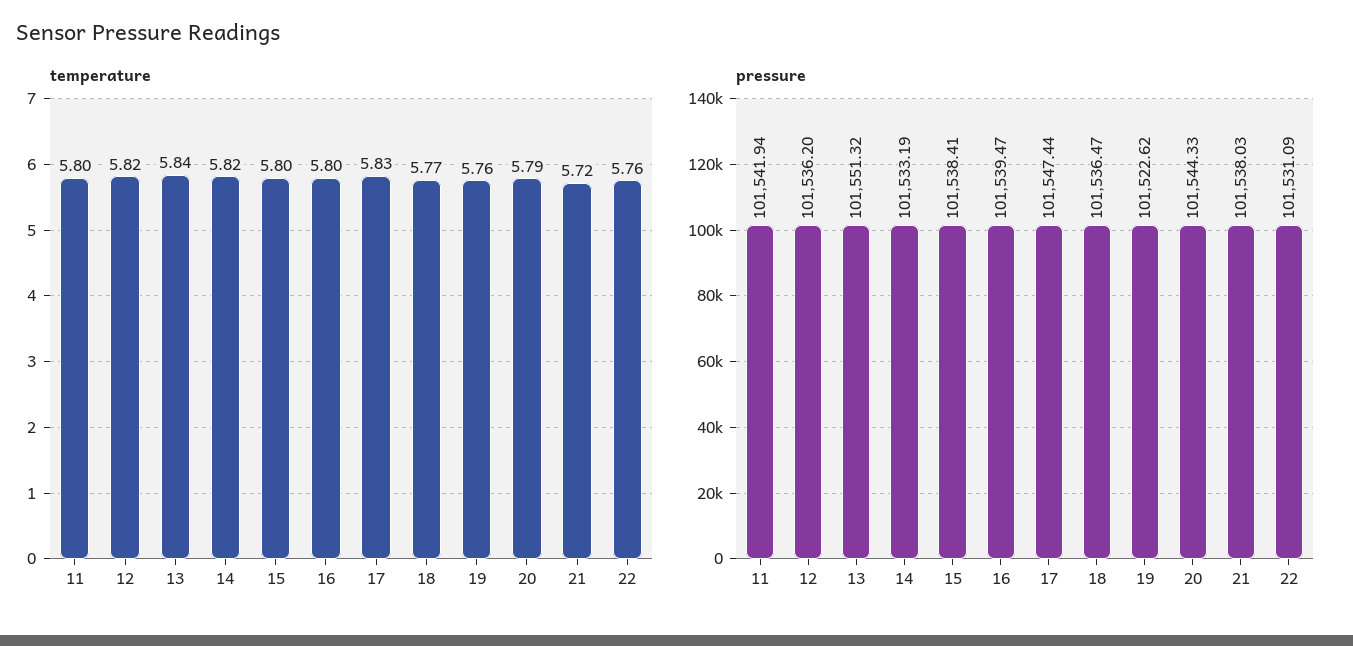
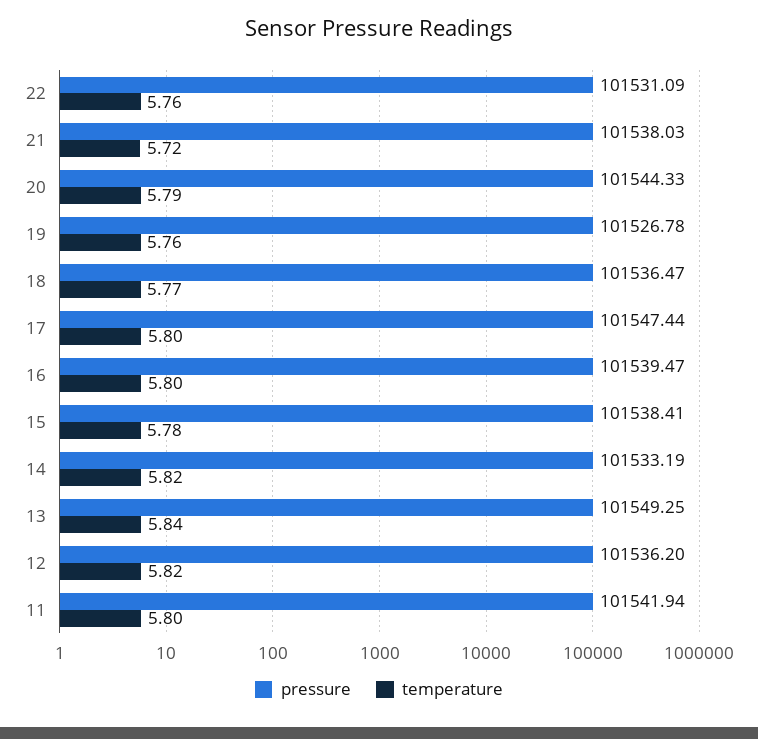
temperature, 15: 5.8 -> 5.78
temperature, 17: 5.83 -> 5.8
pressure, 13: 101551.32 -> 101549.25
pressure, 19: 101522.62 -> 101526.78

